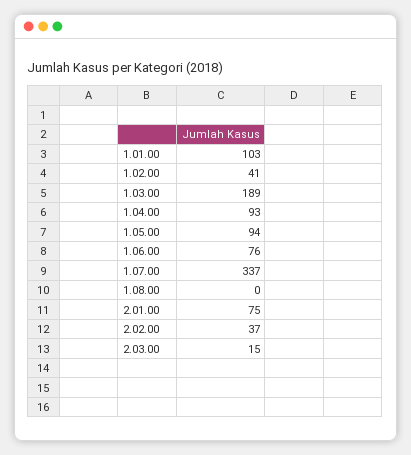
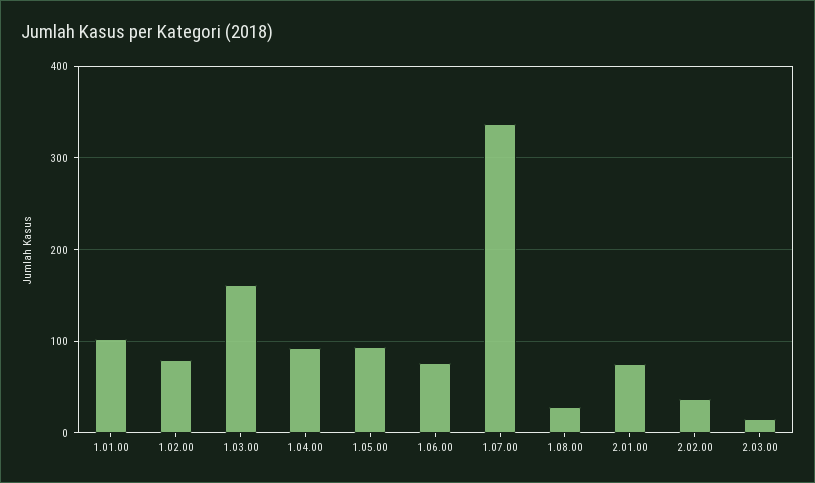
1.02.00: 41 -> 80
1.03.00: 189 -> 160
1.08.00: 0 -> 30

